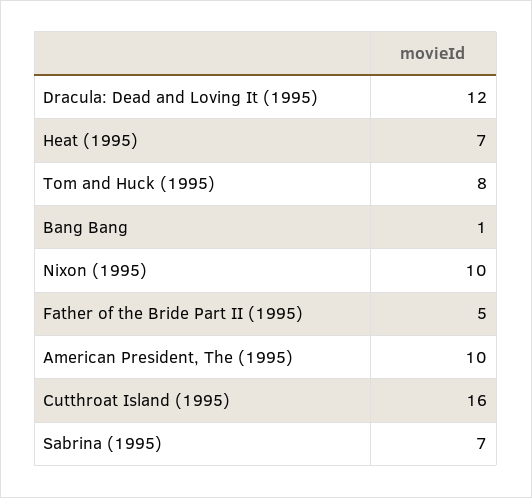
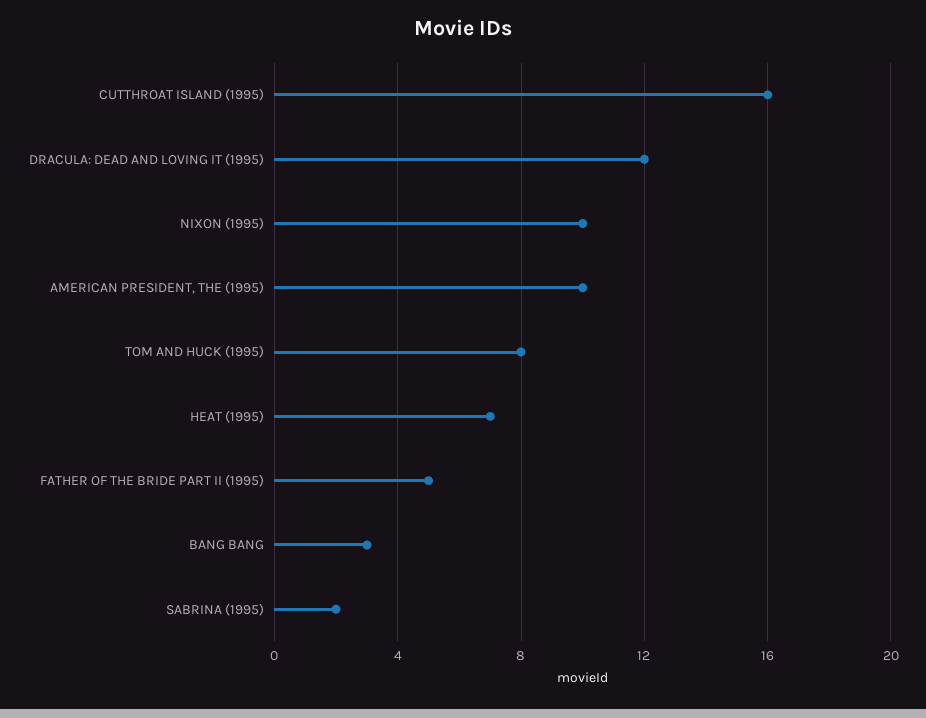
Bang Bang: 1 -> 3
Sabrina (1995): 7 -> 2

